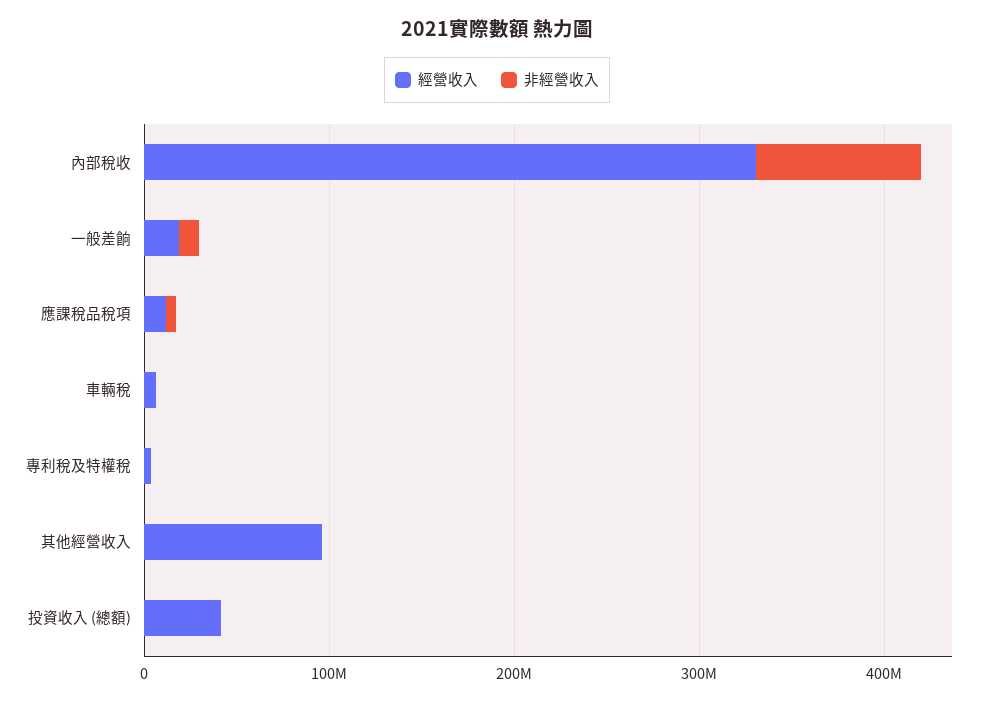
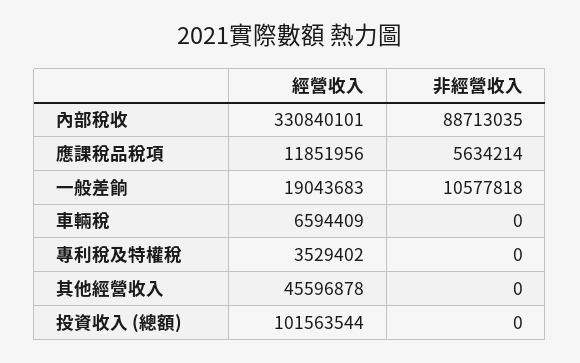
經營收入, 其他經營收入: 100000000 -> 45596878
經營收入, 投資收入 (總額): 40000000 -> 101563544

